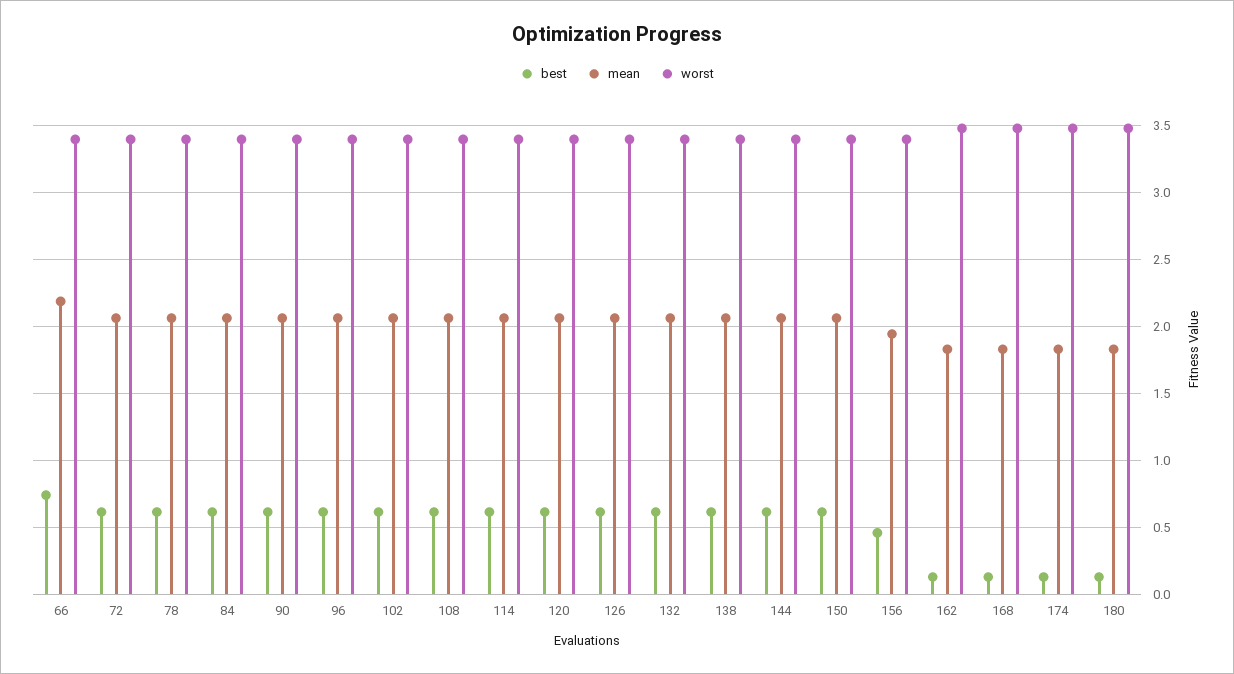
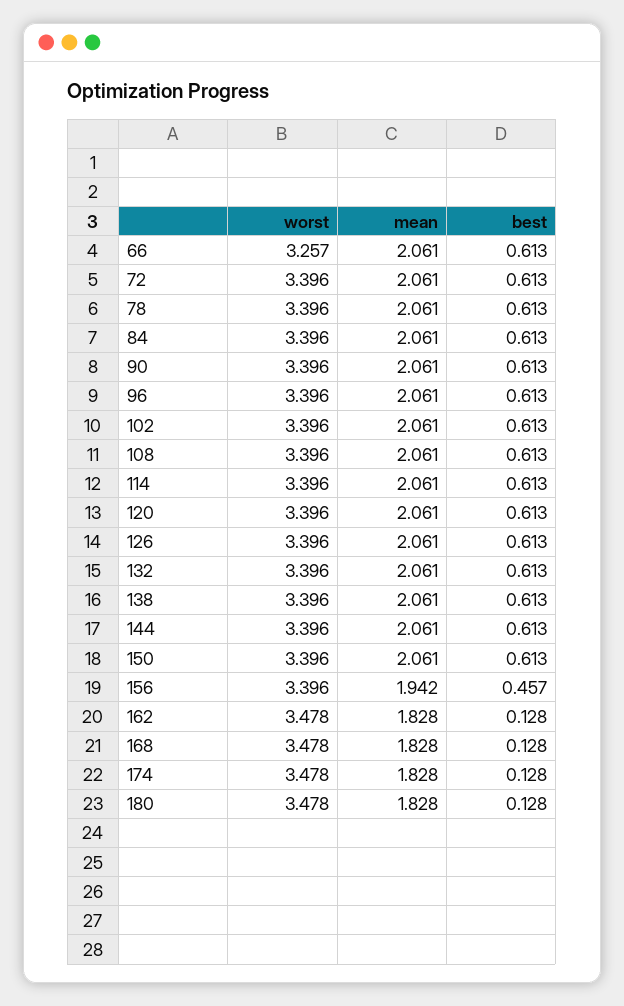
best, 66: 0.75 -> 0.613
mean, 66: 2.2 -> 2.061
worst, 66: 3.4 -> 3.257

